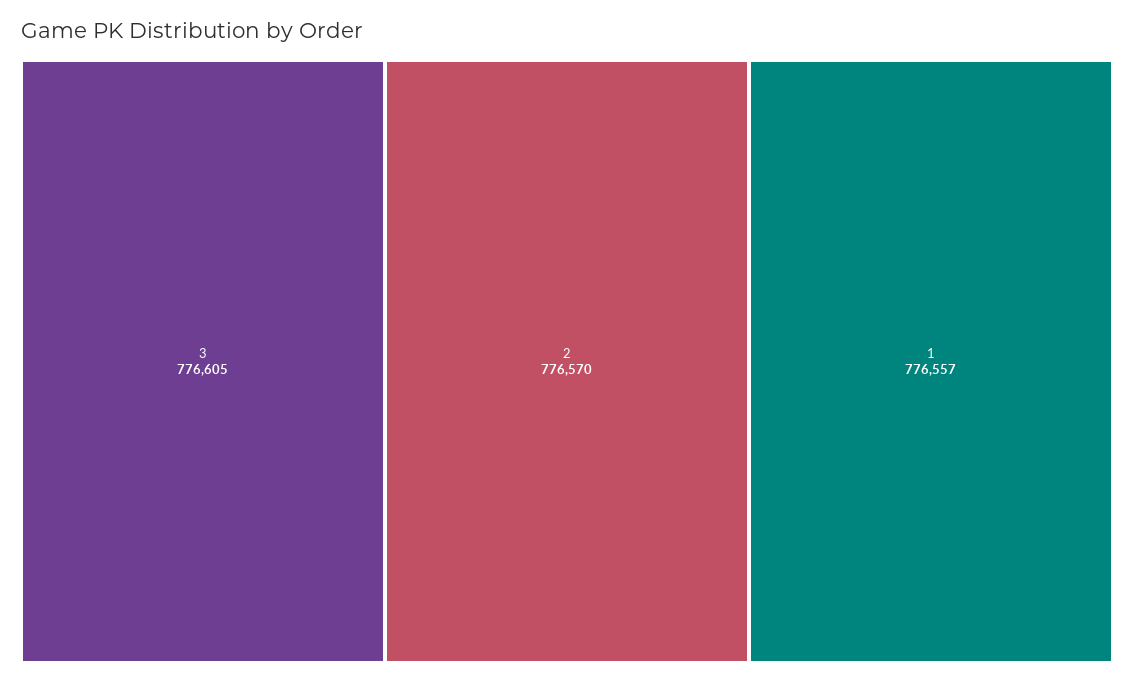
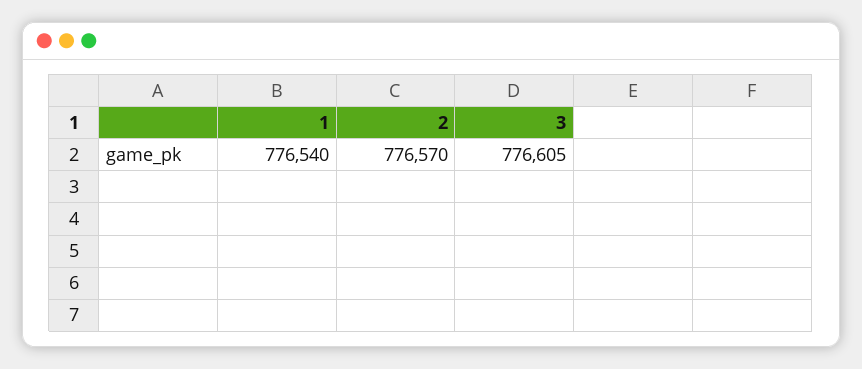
1: 776557 -> 776540

